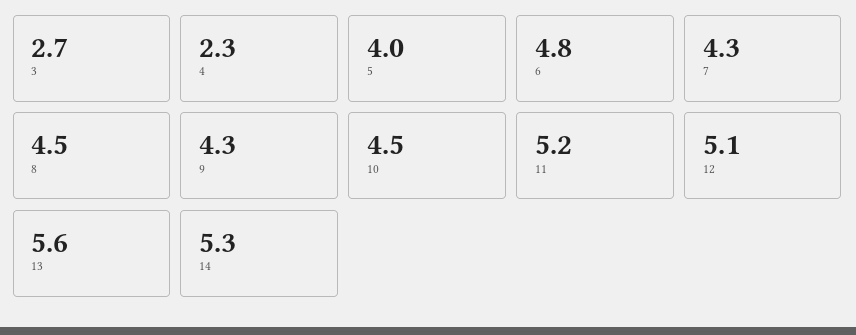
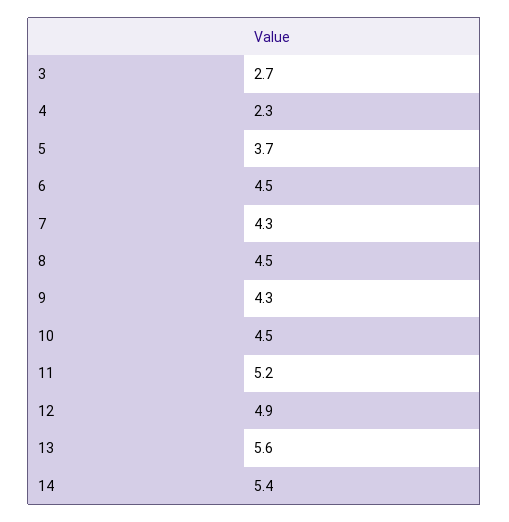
5: 4 -> 3.7
6: 4.8 -> 4.5
12: 5.1 -> 4.9
14: 5.3 -> 5.4

